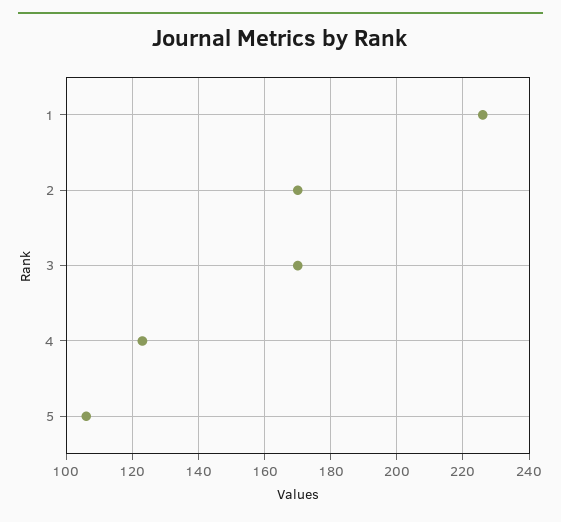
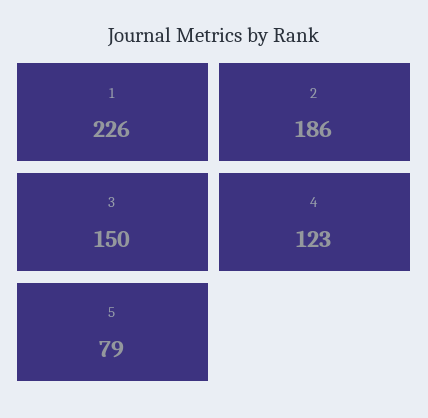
2: 170 -> 186
3: 170 -> 150
5: 105 -> 79

